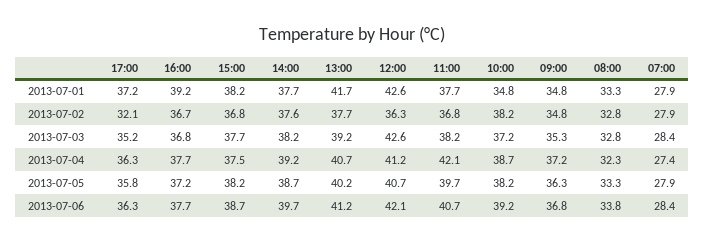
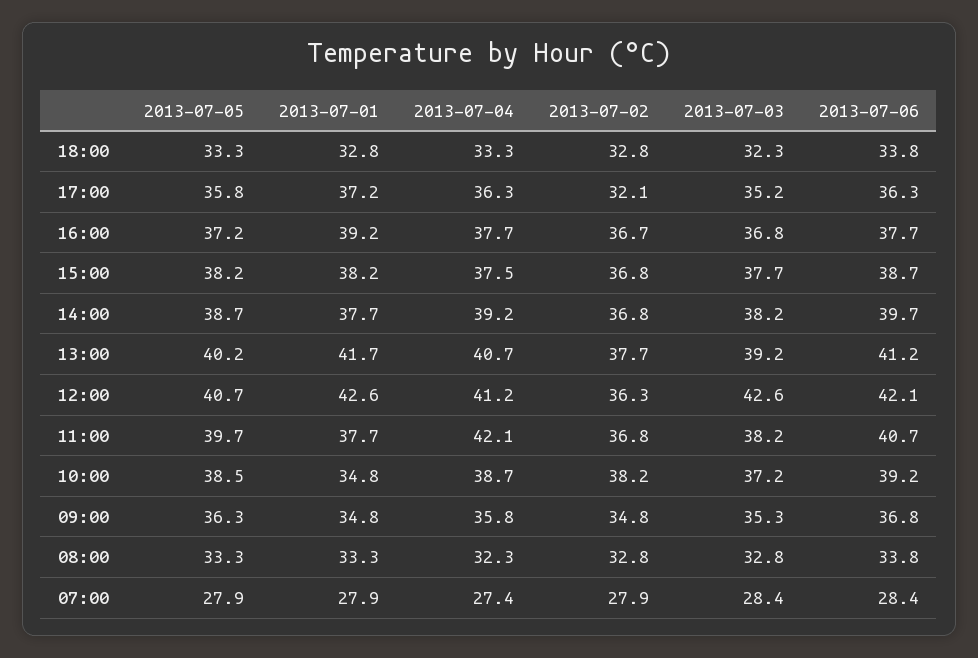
14:00, 2013-07-02: 37.6 -> 36.8
09:00, 2013-07-04: 37.2 -> 35.8
10:00, 2013-07-05: 38.2 -> 38.5
18:00, 2013-07-05: none -> 33.3
18:00, 2013-07-01: none -> 32.8
18:00, 2013-07-04: none -> 33.3
18:00, 2013-07-02: none -> 32.8
18:00, 2013-07-03: none -> 32.3
18:00, 2013-07-06: none -> 33.8

